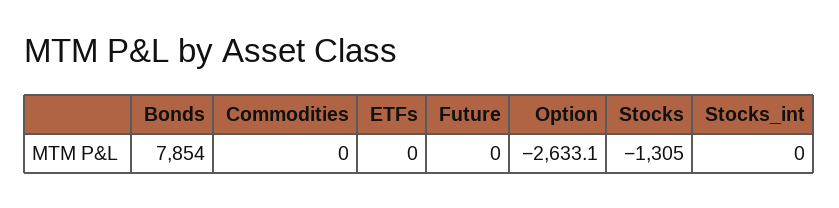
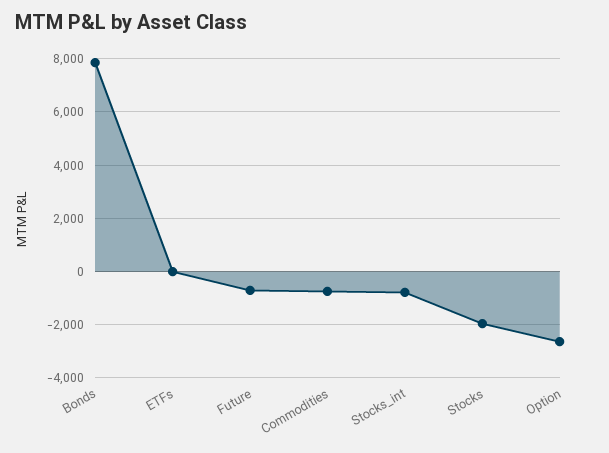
Commodities: 0 -> -750
Future: 0 -> -750
Stocks: -1305 -> -2000
Stocks_int: 0 -> -750

